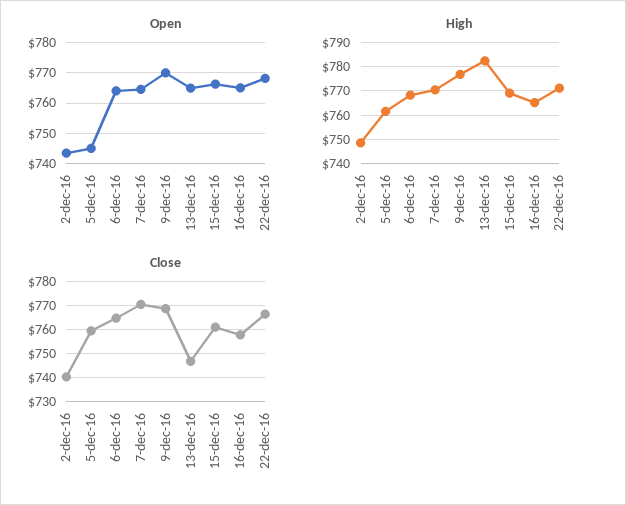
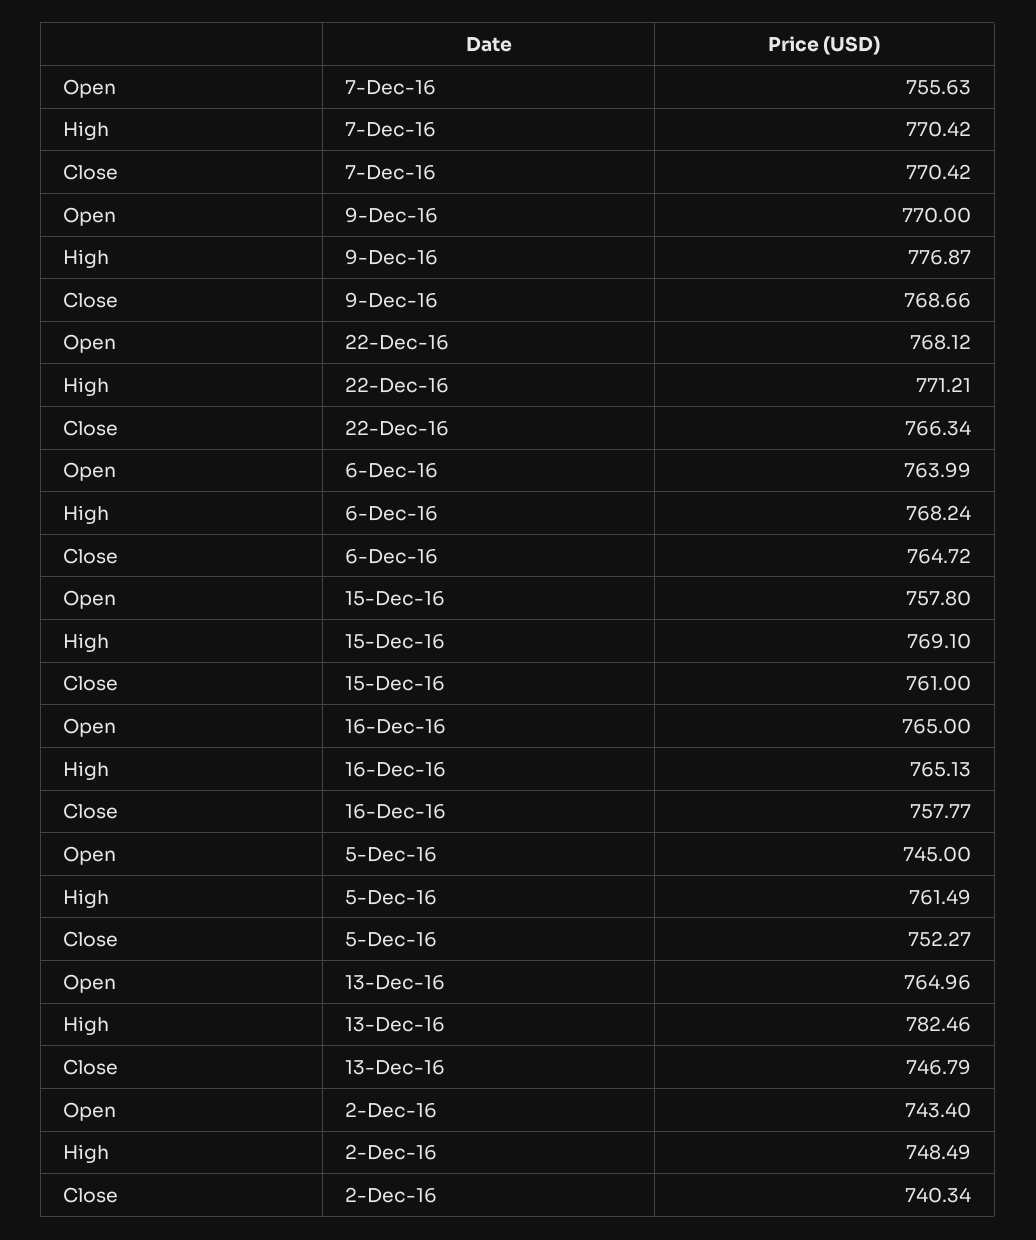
Open, 7-dec-16: 764 -> 755.63
Open, 15-dec-16: 766 -> 757.8
Close, 5-dec-16: 760 -> 752.27

